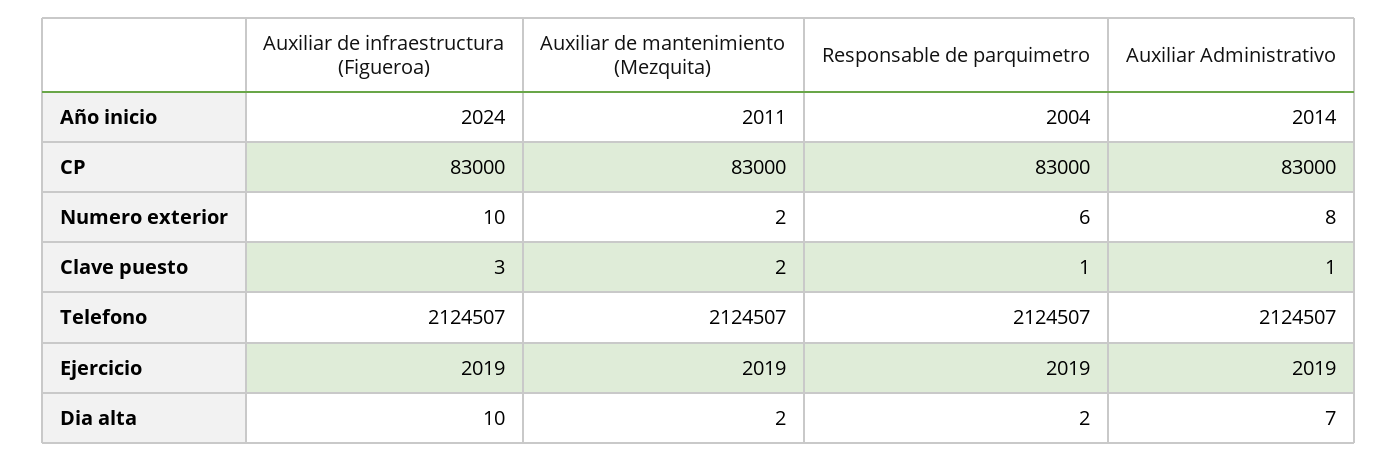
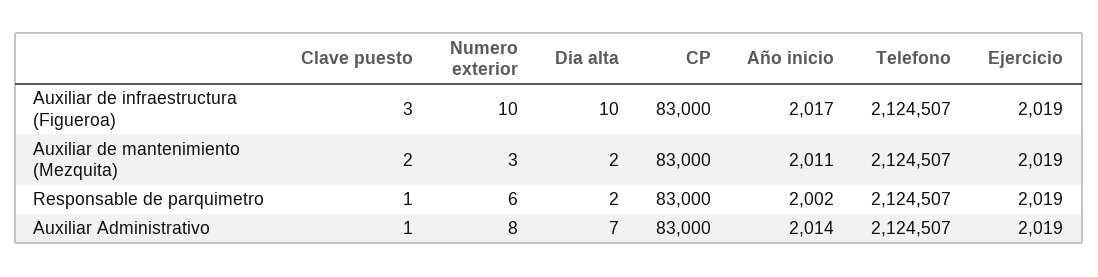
Auxiliar de infraestructura (Figueroa), Año inicio: 2024 -> 2017
Responsable de parquimetro, Año inicio: 2004 -> 2002
Auxiliar de mantenimiento (Mezquita), Numero exterior: 2 -> 3

